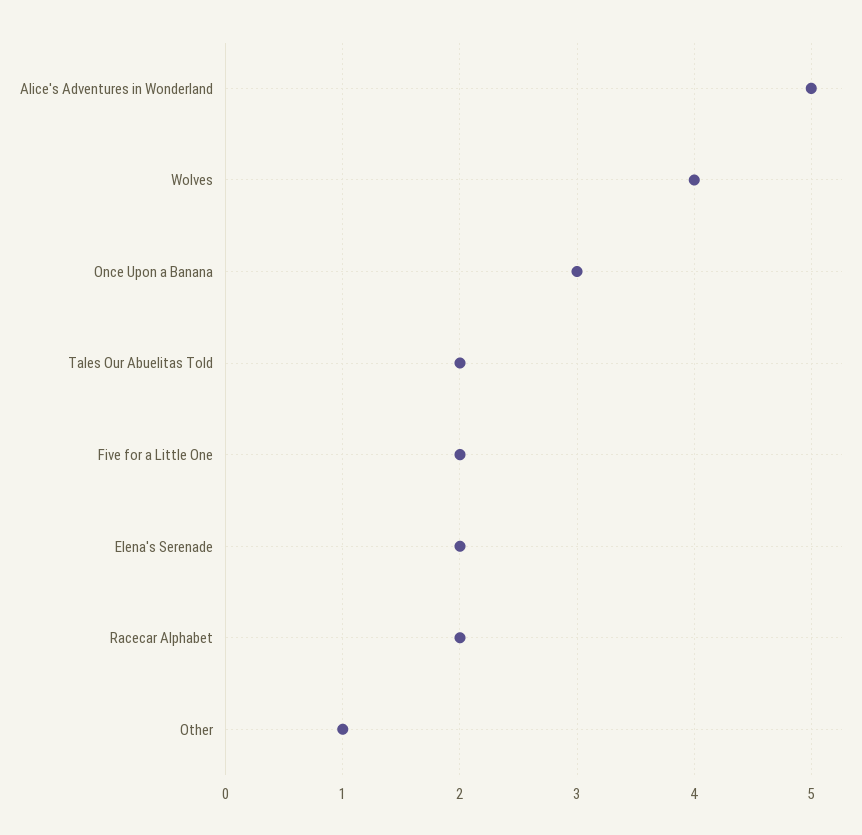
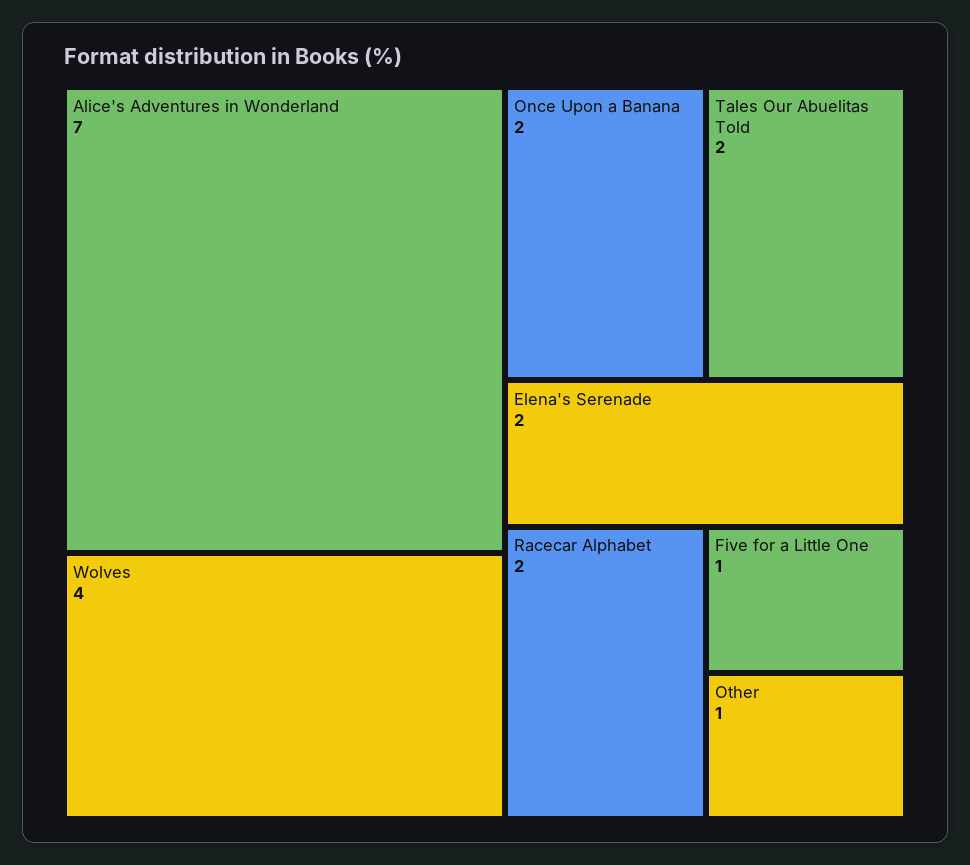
Alice's Adventures in Wonderland: 5 -> 7
Once Upon a Banana: 3 -> 2
Five for a Little One: 2 -> 1

